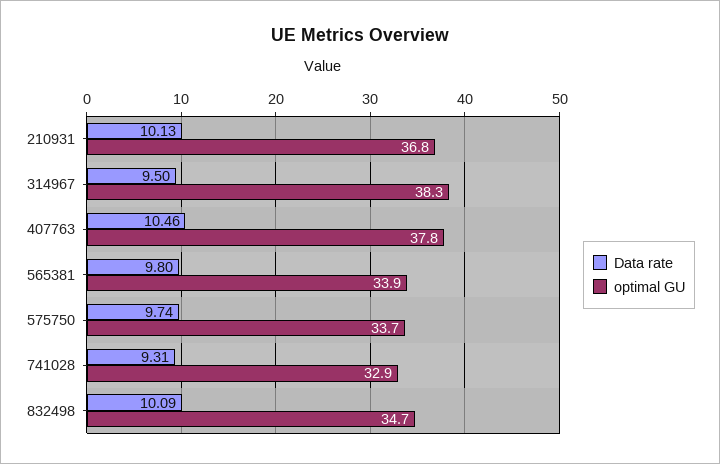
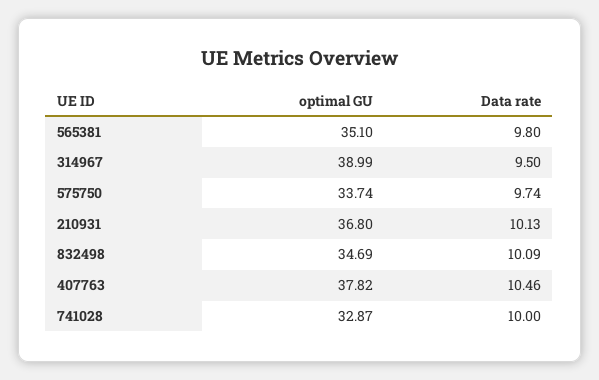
optimal GU, 314967: 38.3 -> 38.99
optimal GU, 565381: 33.9 -> 35.1
Data rate, 741028: 9.31 -> 10

